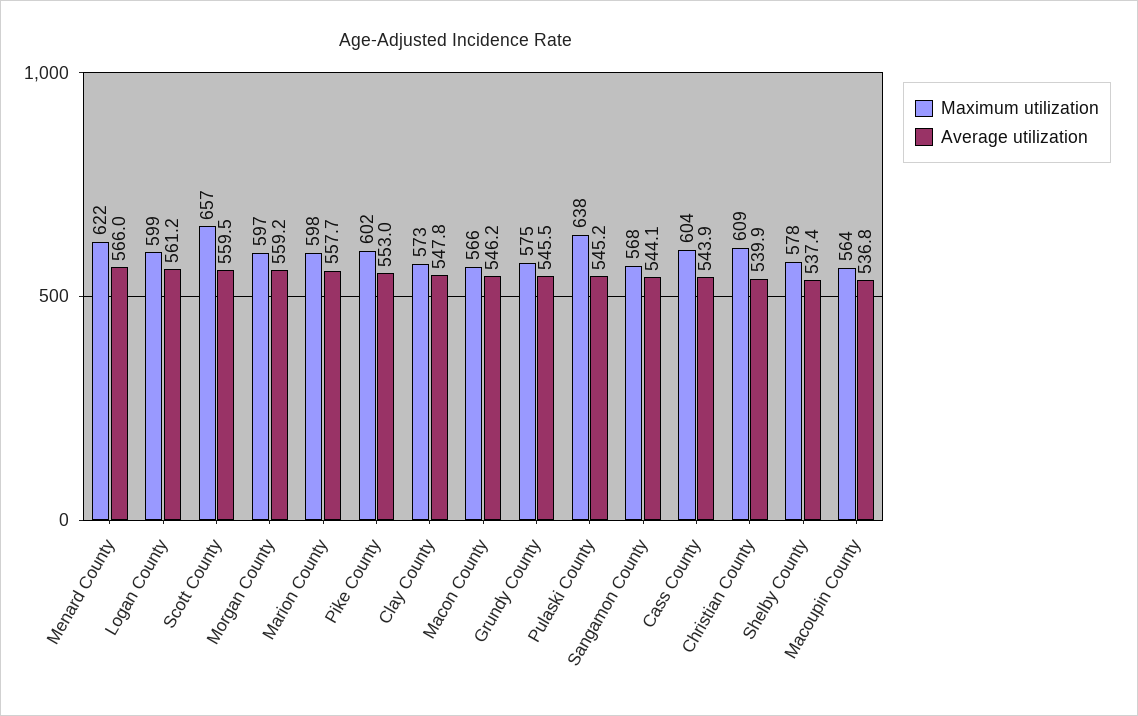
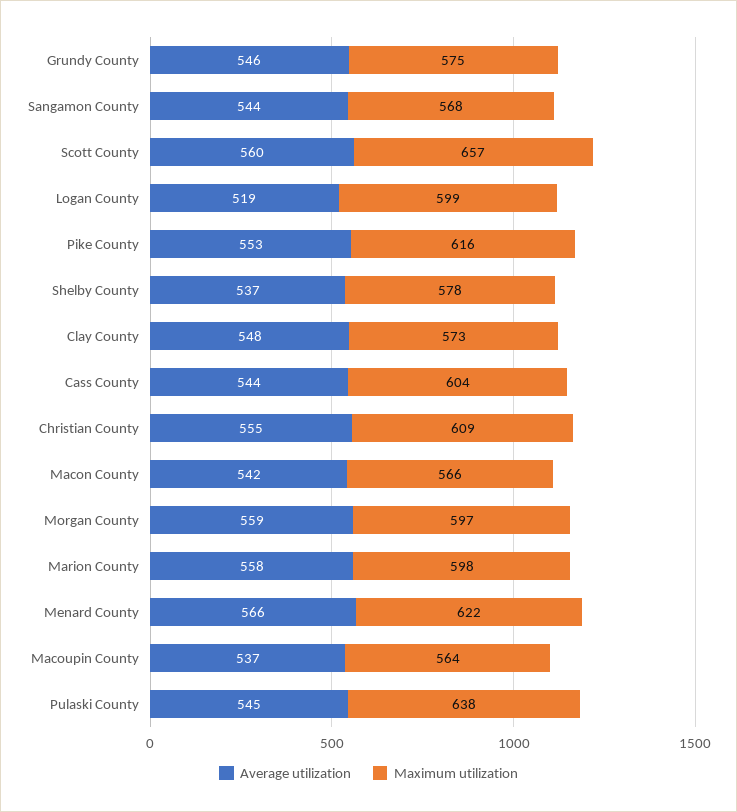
Average utilization, Logan County: 561.2 -> 519
Maximum utilization, Pike County: 602 -> 616
Average utilization, Macon County: 546.2 -> 542
Average utilization, Christian County: 539.9 -> 555

